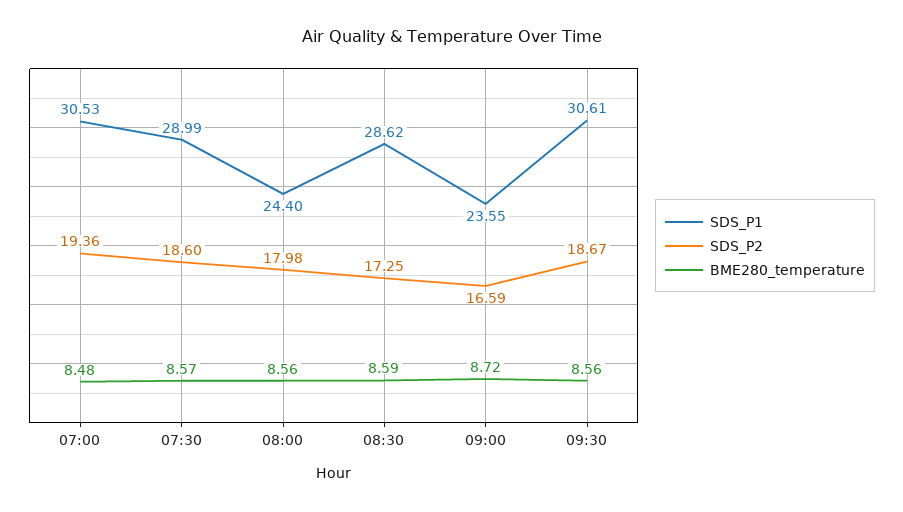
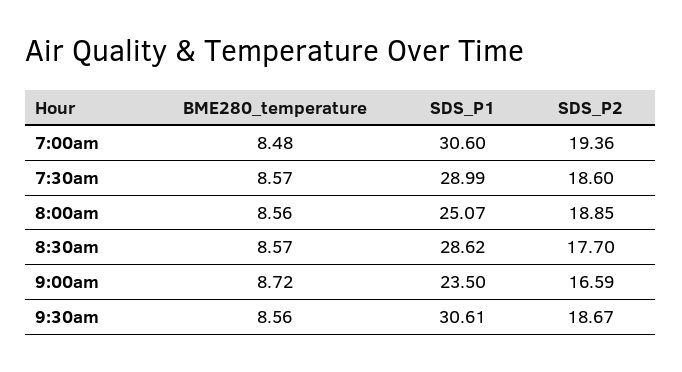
SDS_P1, 07:00: 30.53 -> 30.6
SDS_P1, 08:00: 24.4 -> 25.07
SDS_P2, 08:00: 17.98 -> 18.85
SDS_P2, 08:30: 17.25 -> 17.7
BME280_temperature, 08:30: 8.59 -> 8.57
SDS_P1, 09:00: 23.55 -> 23.5

